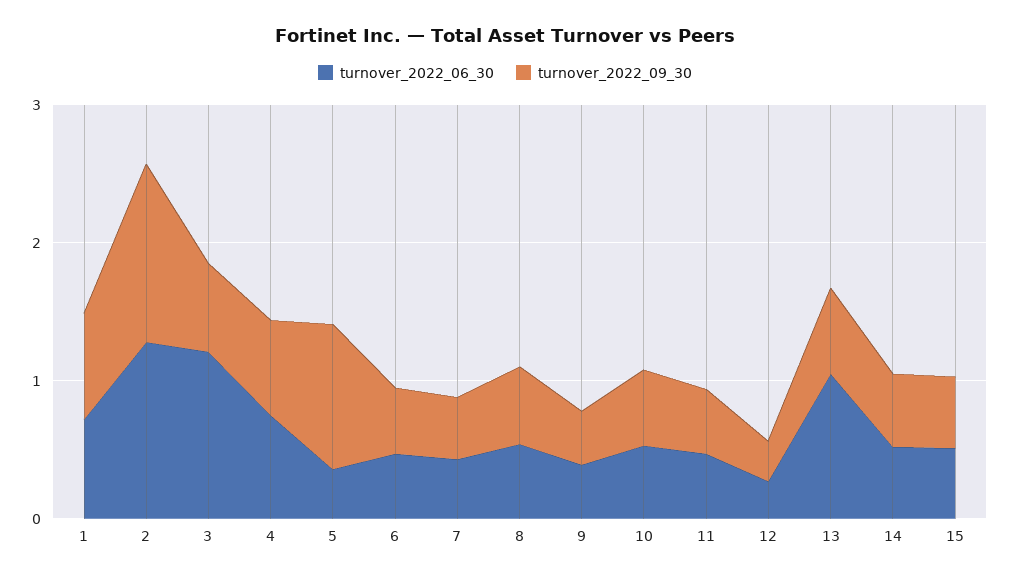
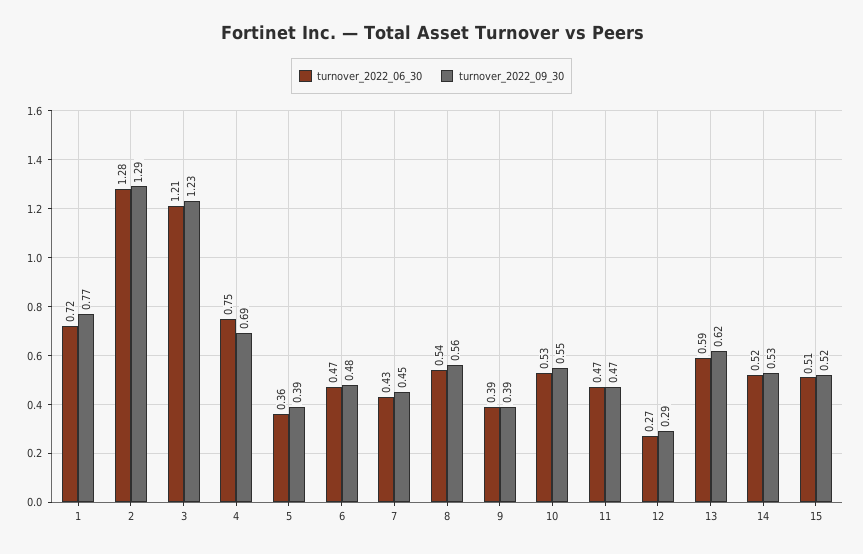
turnover_2022_09_30, 3: 0.6 -> 1.23
turnover_2022_09_30, 5: 1 -> 0.39
turnover_2022_06_30, 13: 1 -> 0.59

